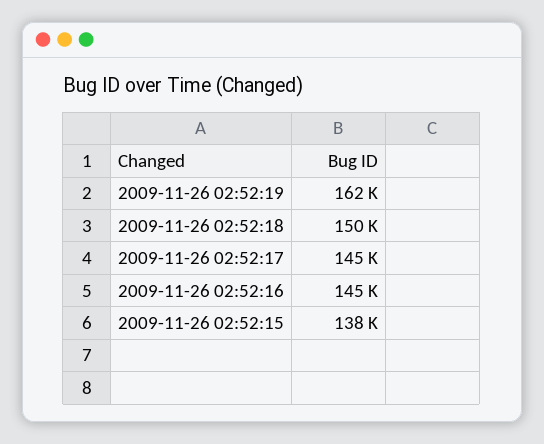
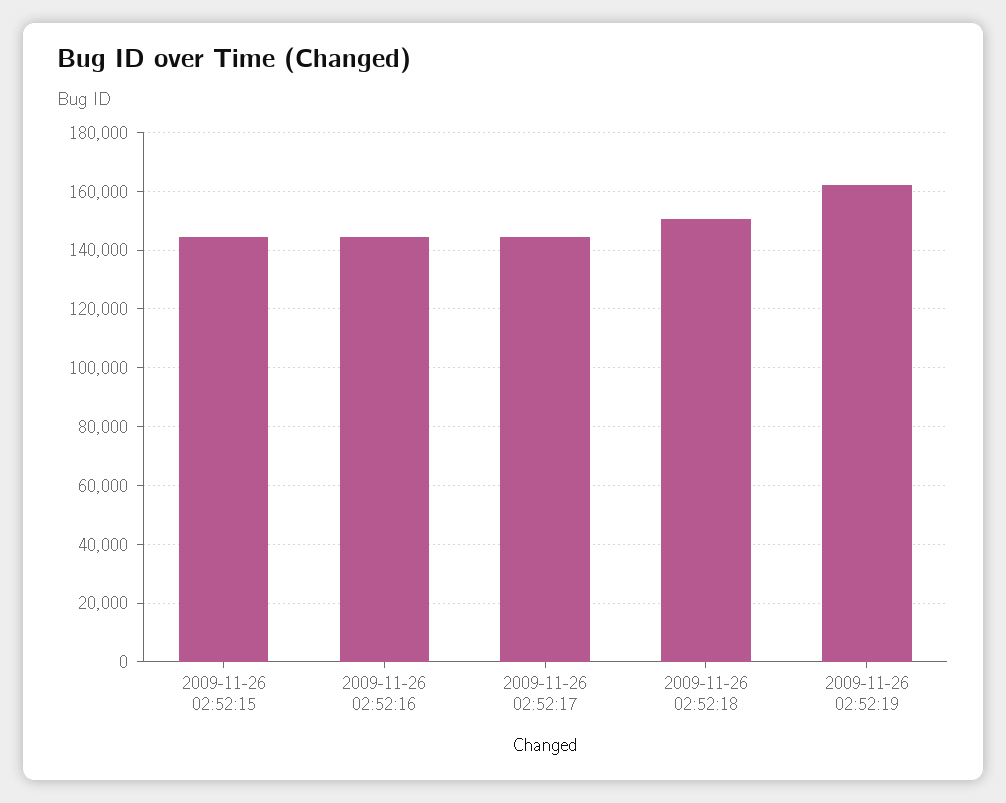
2009-11-26 02:52:15: 138000 -> 145000

